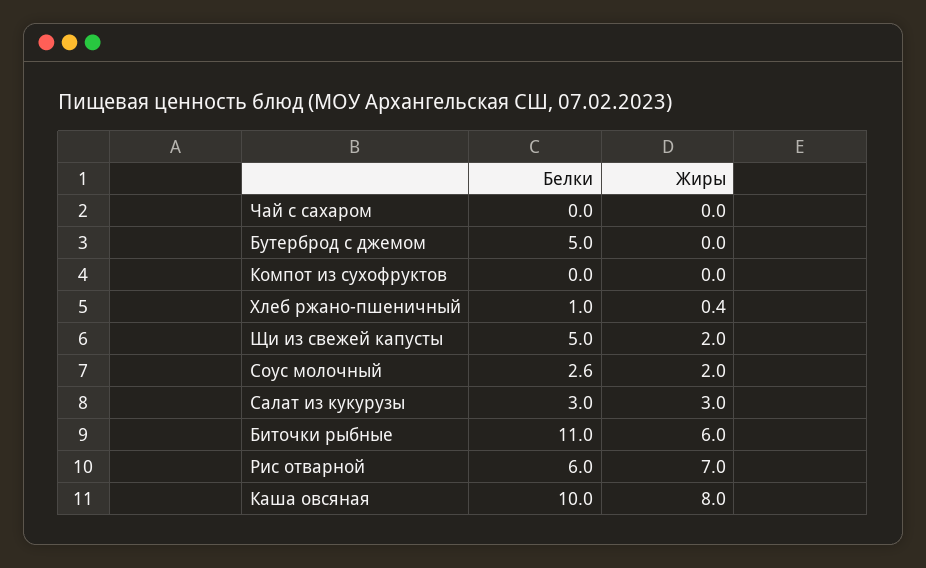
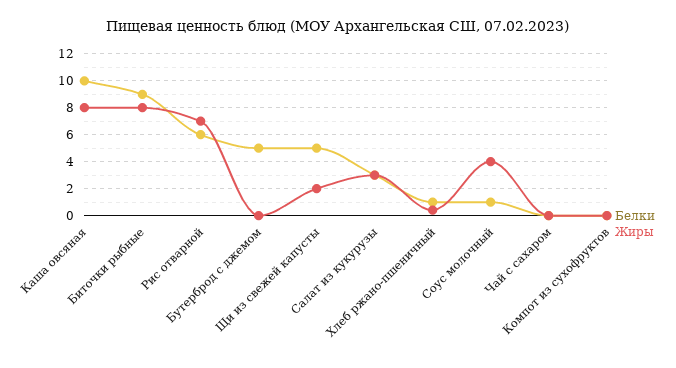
Белки, Соус молочный: 2.6 -> 1
Жиры, Соус молочный: 2 -> 4
Белки, Биточки рыбные: 11 -> 9
Жиры, Биточки рыбные: 6 -> 8

